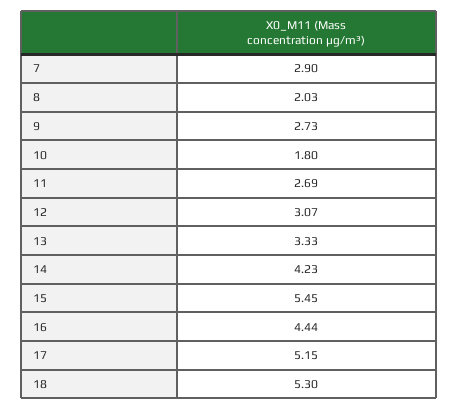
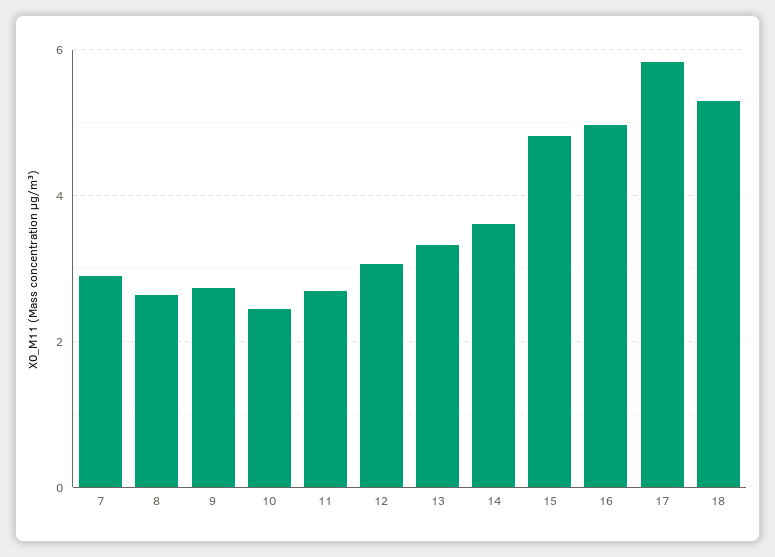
8: 2.03 -> 2.6
10: 1.8 -> 2.4
14: 4.23 -> 3.6
15: 5.45 -> 4.8
16: 4.44 -> 5
17: 5.15 -> 5.8

